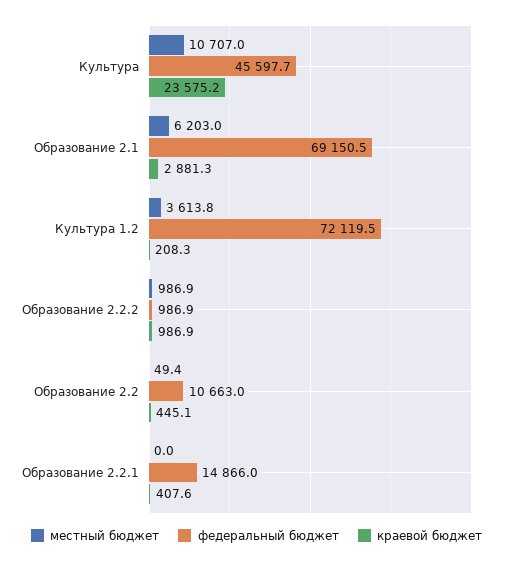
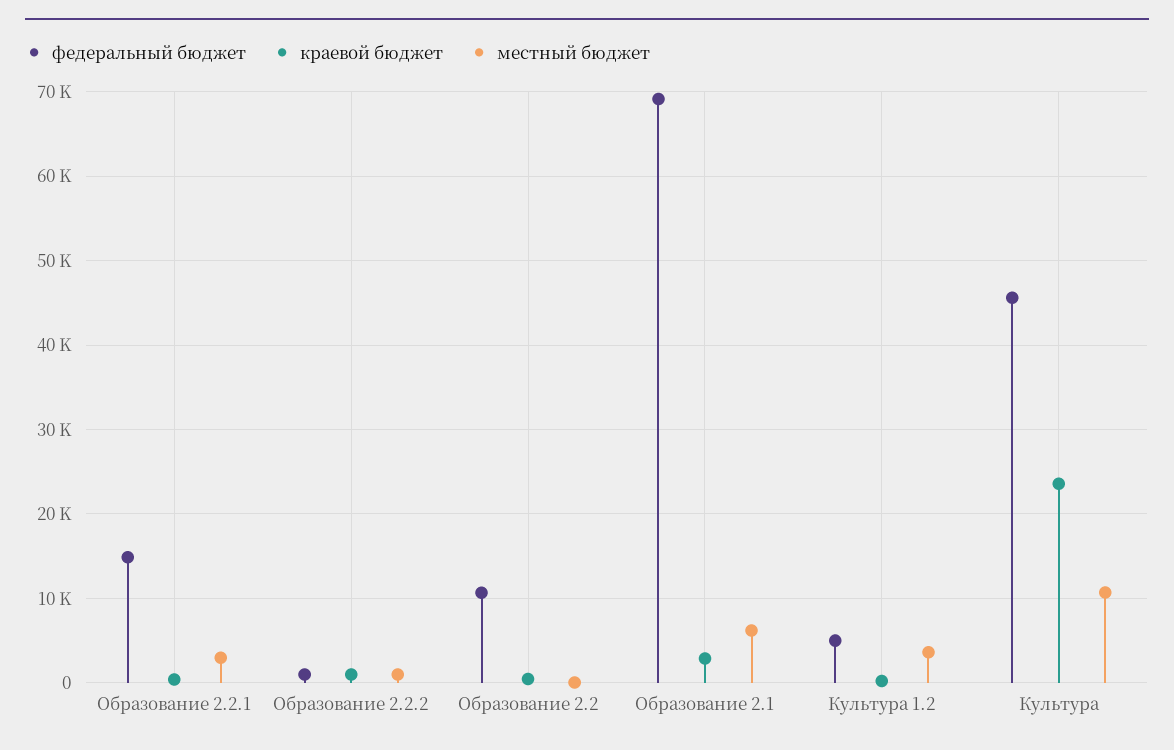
федеральный бюджет, Культура 1.2: 72119.5 -> 5000
местный бюджет, Образование 2.2.1: 0 -> 3000

